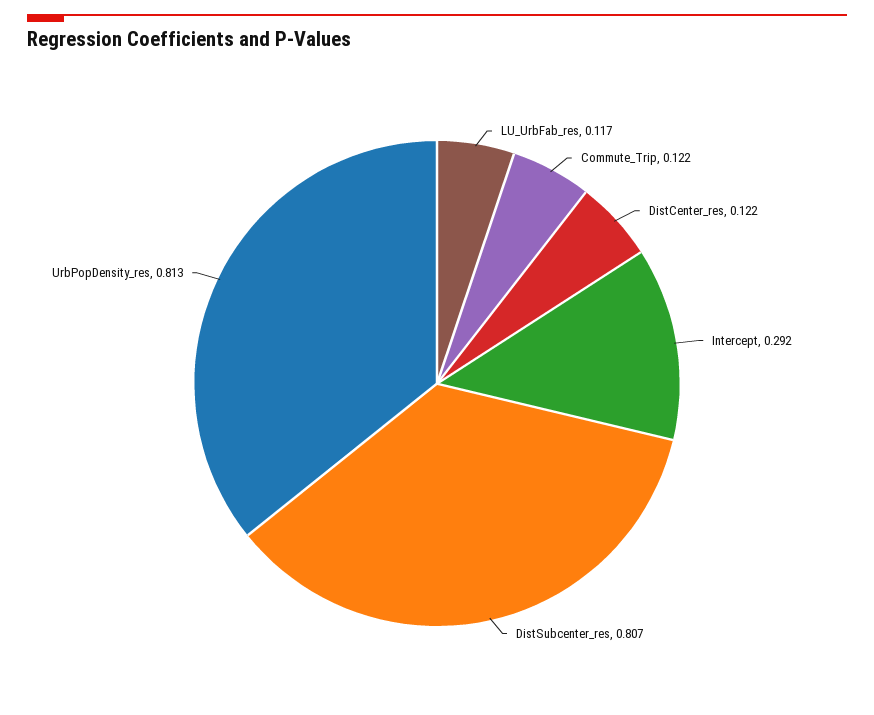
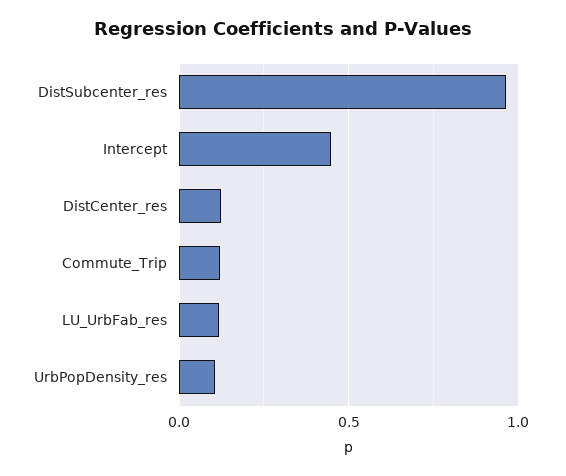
Intercept: 0.292 -> 0.45
DistSubcenter_res: 0.807 -> 0.95
UrbPopDensity_res: 0.813 -> 0.1

